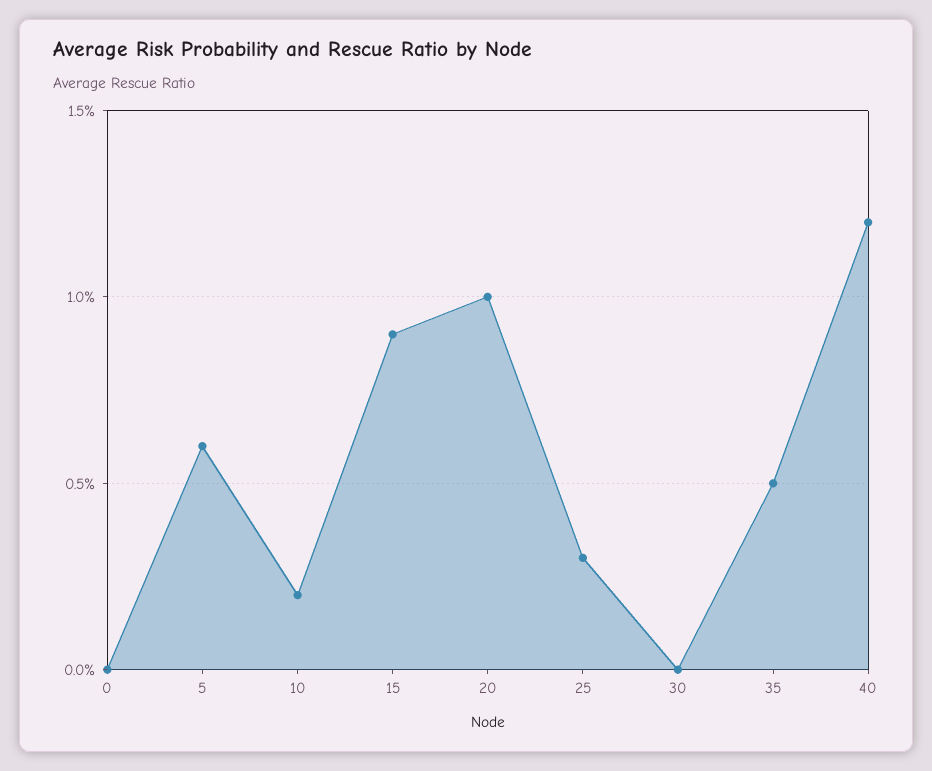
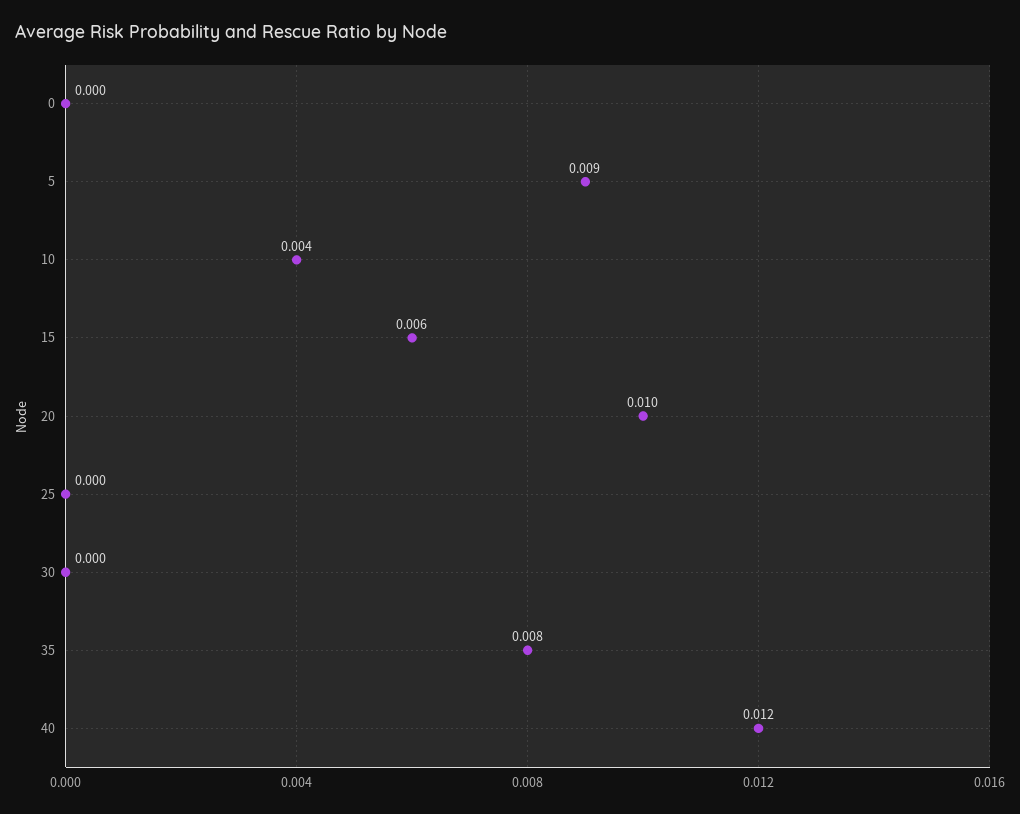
5: 0.006 -> 0.009
10: 0.002 -> 0.004
15: 0.009 -> 0.006
25: 0.003 -> 0
35: 0.005 -> 0.008

